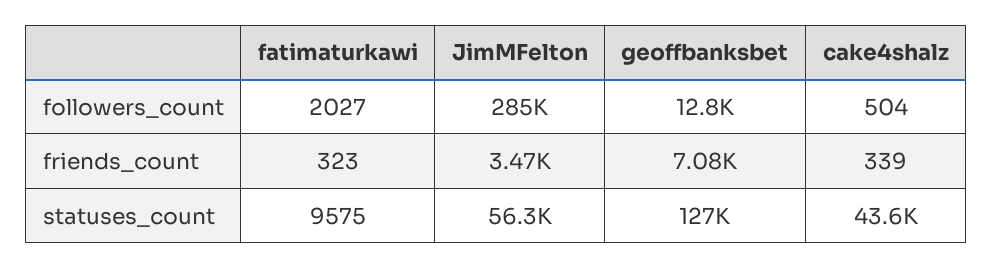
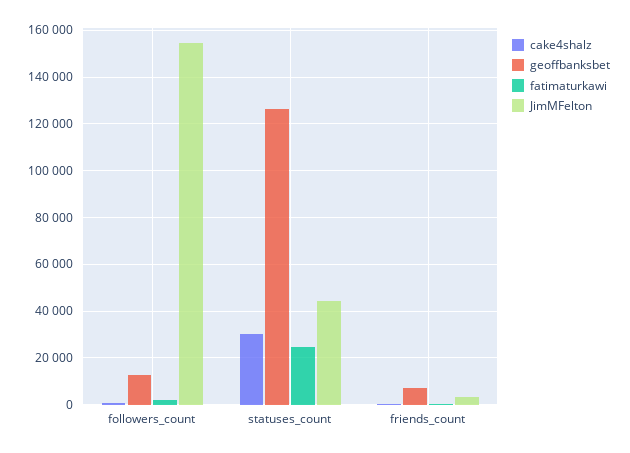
JimMFelton, followers_count: 285000 -> 155000
fatimaturkawi, statuses_count: 9575 -> 25000
JimMFelton, statuses_count: 56300 -> 45000
cake4shalz, statuses_count: 43600 -> 30000

